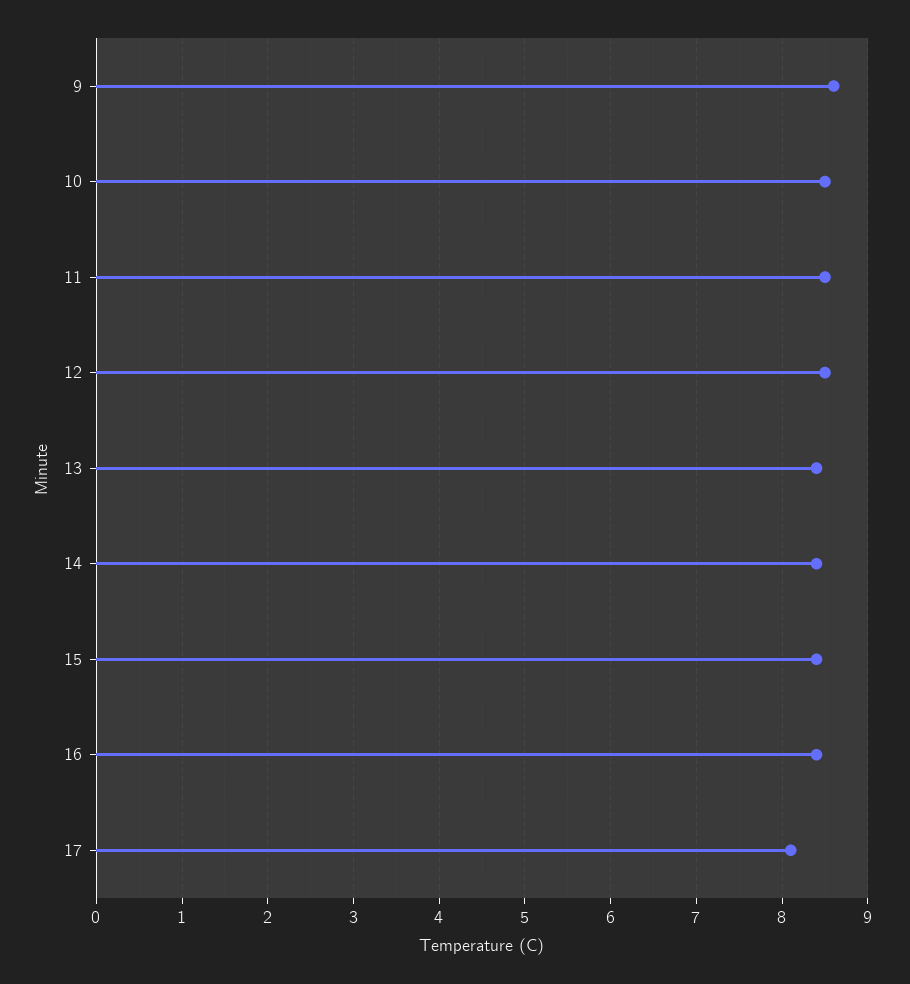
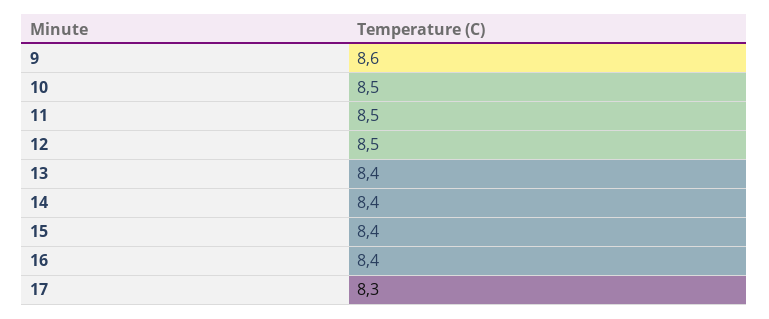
17: 8.1 -> 8.3

